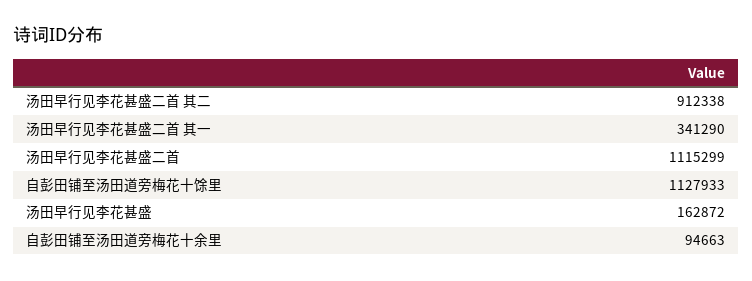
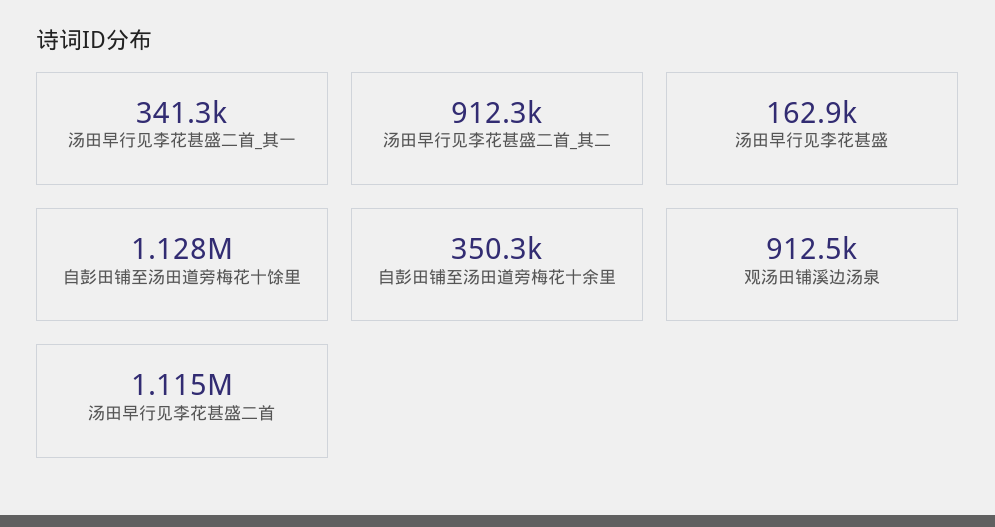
自彭田铺至汤田道旁梅花十余里: 94663 -> 350300
观汤田铺溪边汤泉: none -> 912500

